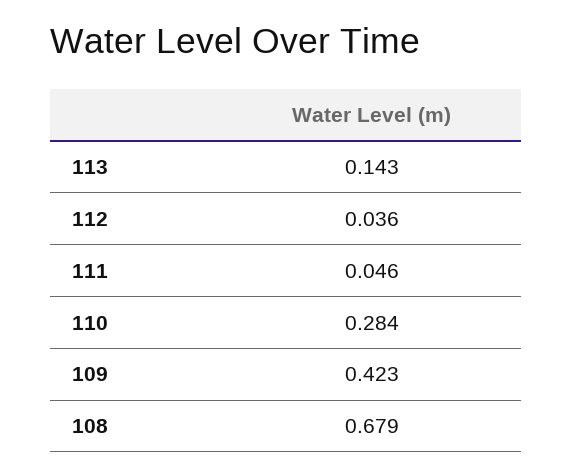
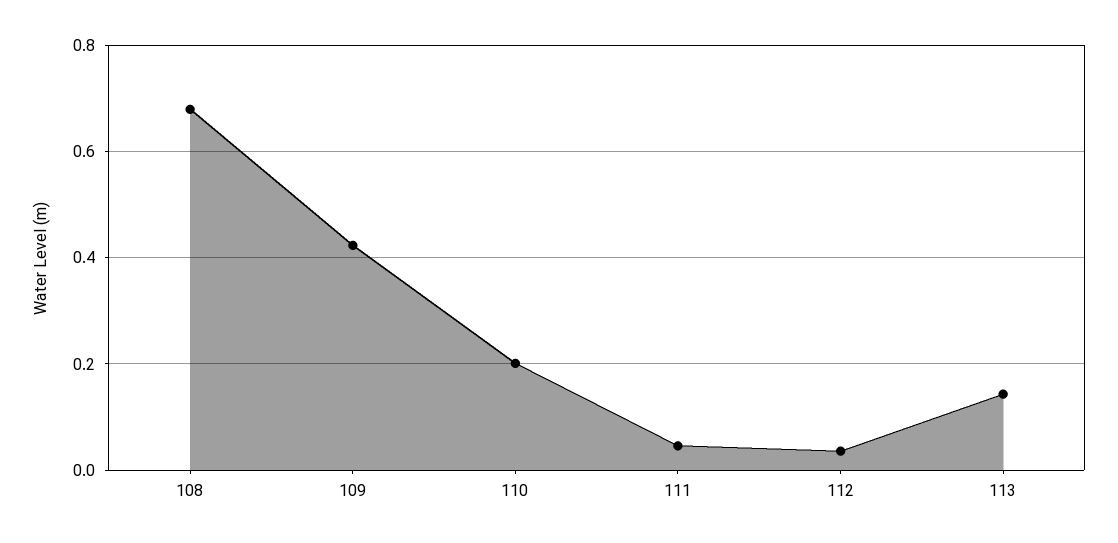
110: 0.284 -> 0.2

